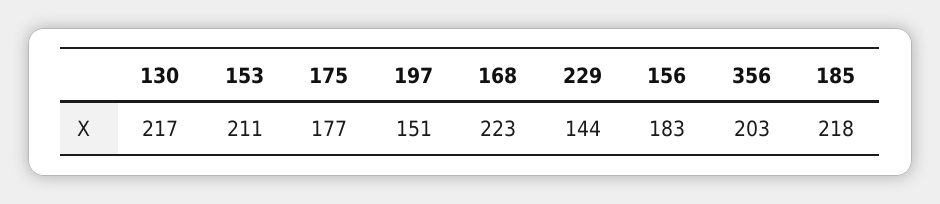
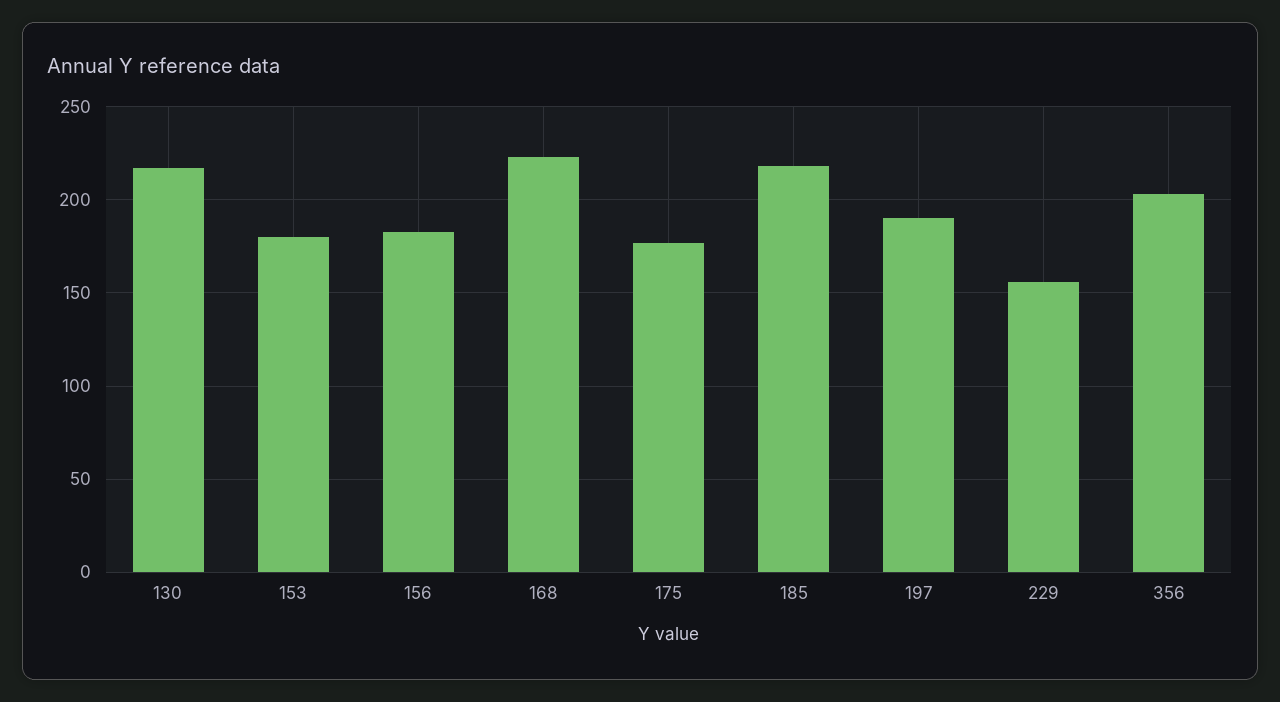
153: 211 -> 180
197: 151 -> 190
229: 144 -> 155

